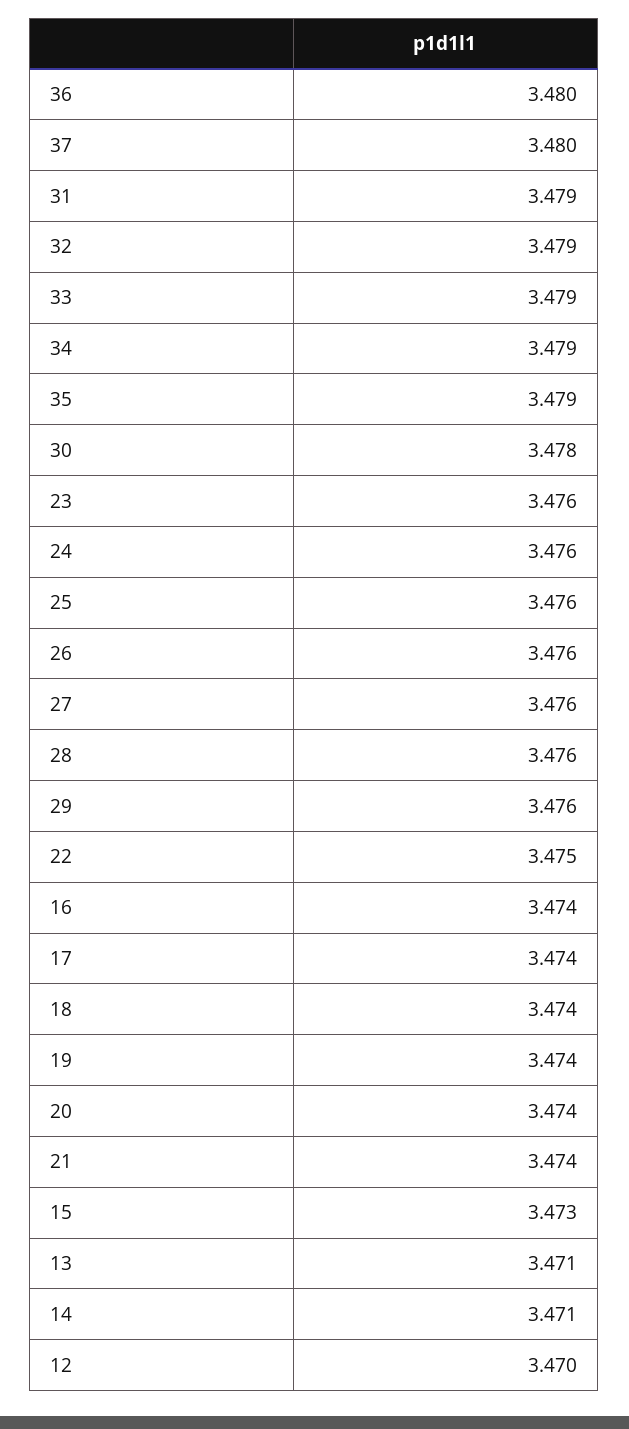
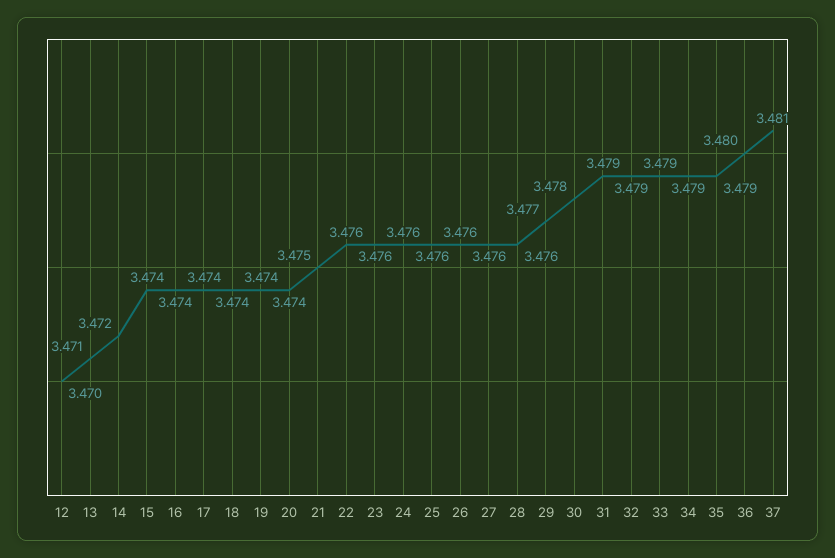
37: 3.48 -> 3.481
29: 3.476 -> 3.477
22: 3.475 -> 3.476
21: 3.474 -> 3.475
15: 3.473 -> 3.474
14: 3.471 -> 3.472

